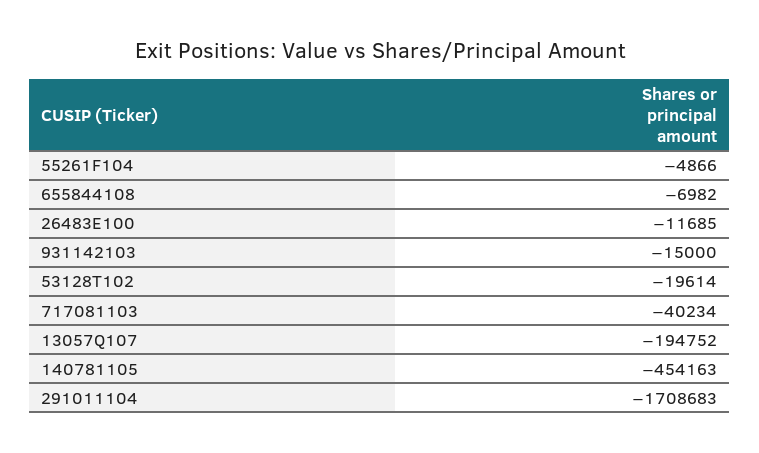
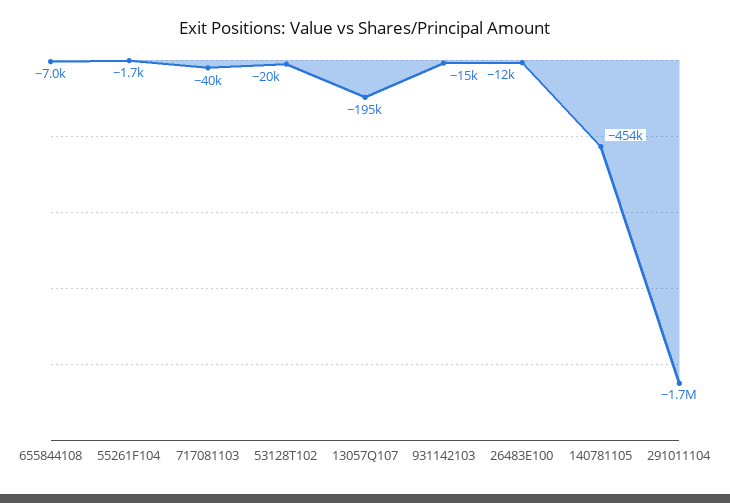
55261F104: -4866 -> -1700

